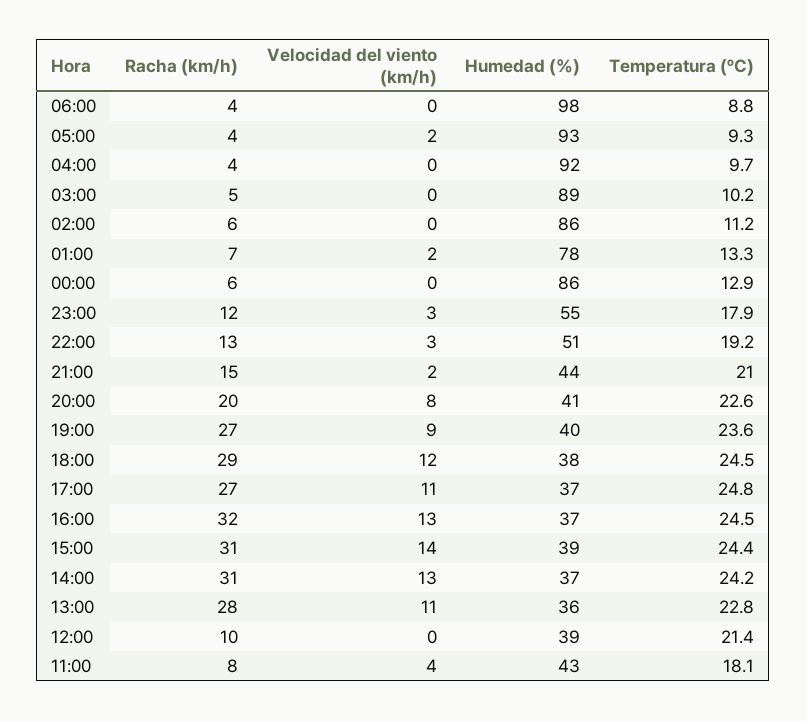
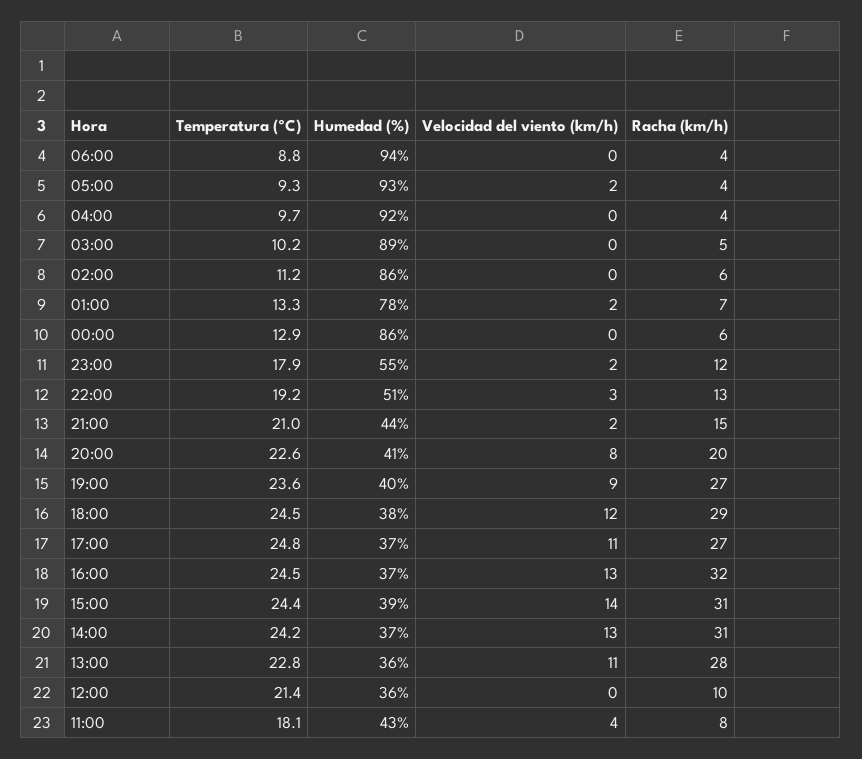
Humedad (%), 06:00: 98 -> 94
Velocidad del viento (km/h), 23:00: 3 -> 2
Humedad (%), 12:00: 39 -> 36

